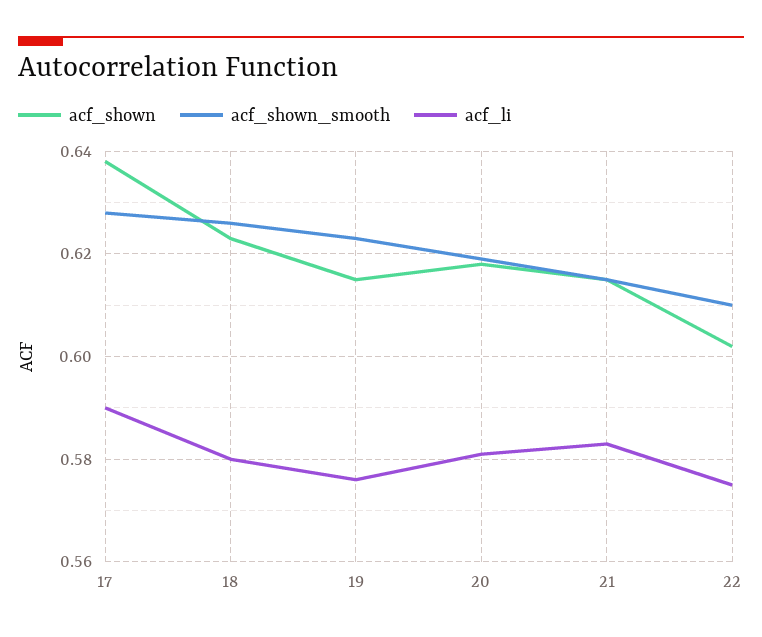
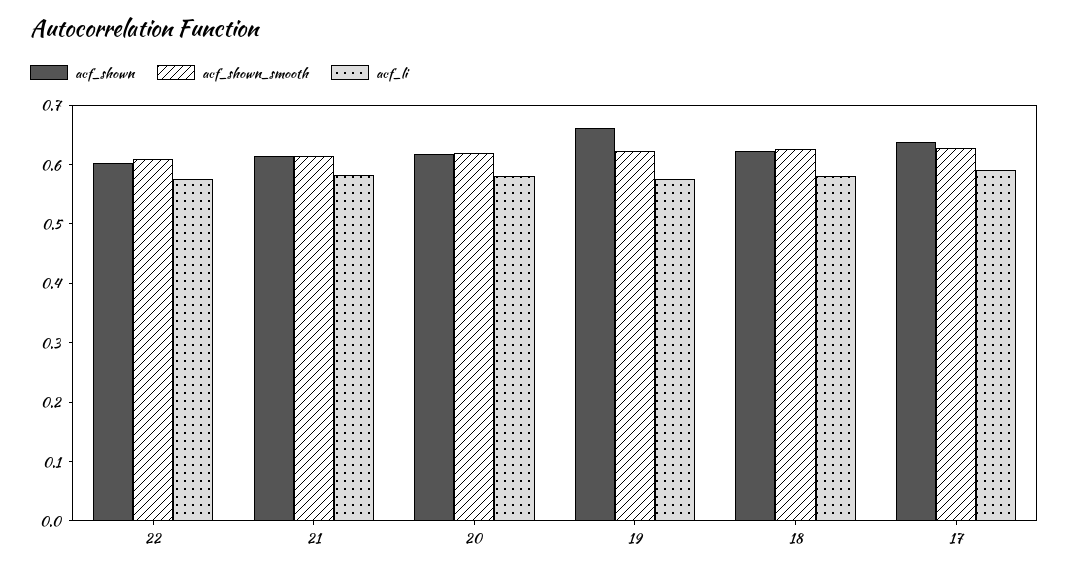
acf_shown, 19: 0.615 -> 0.66

